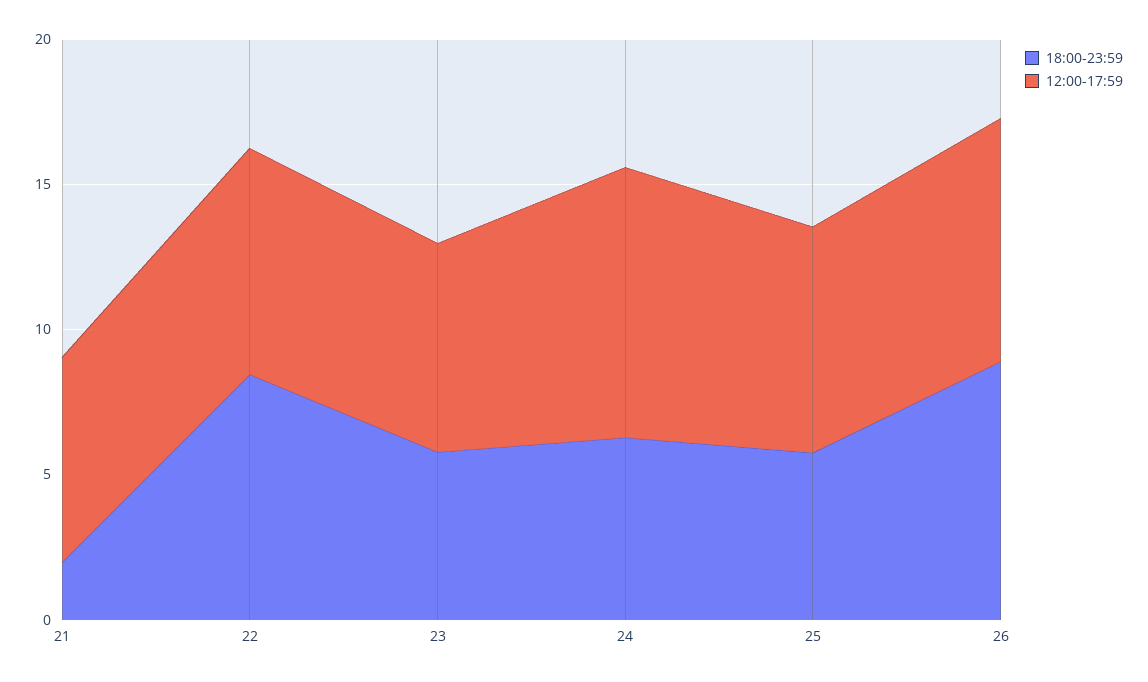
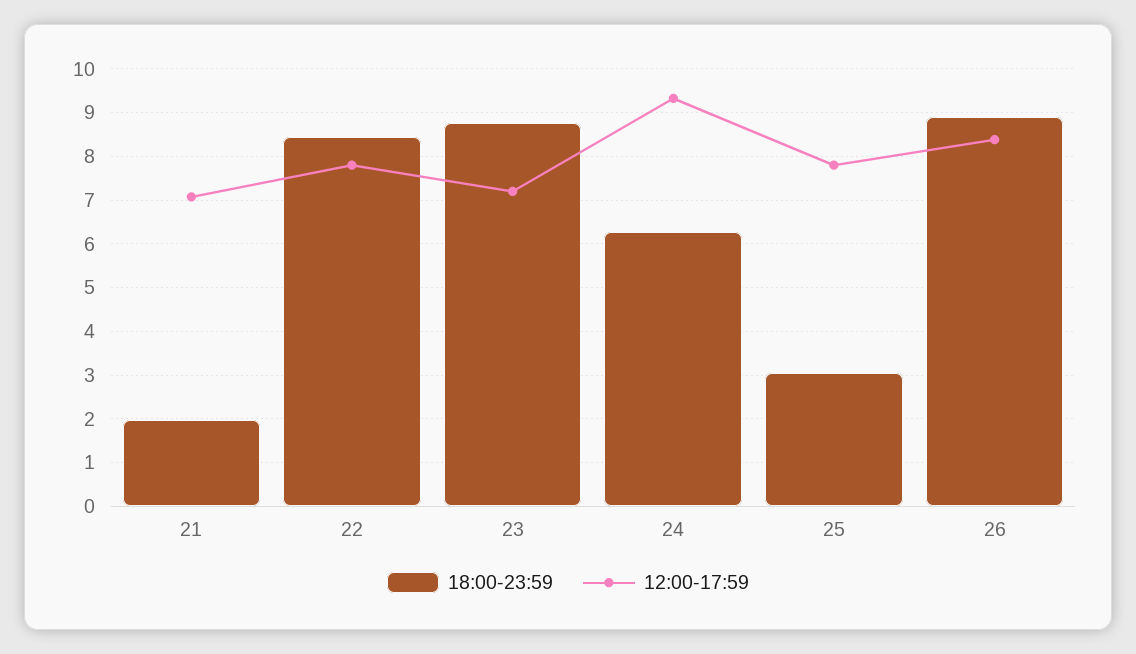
18:00-23:59, 23: 6 -> 8.8
18:00-23:59, 25: 6 -> 3

